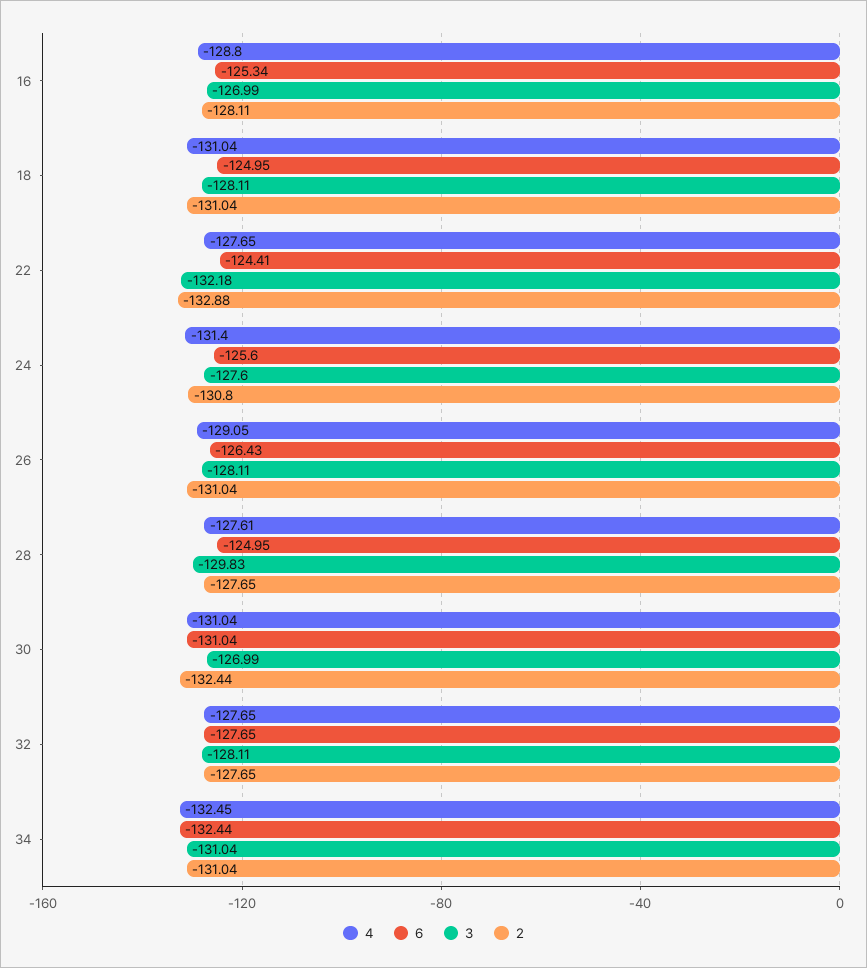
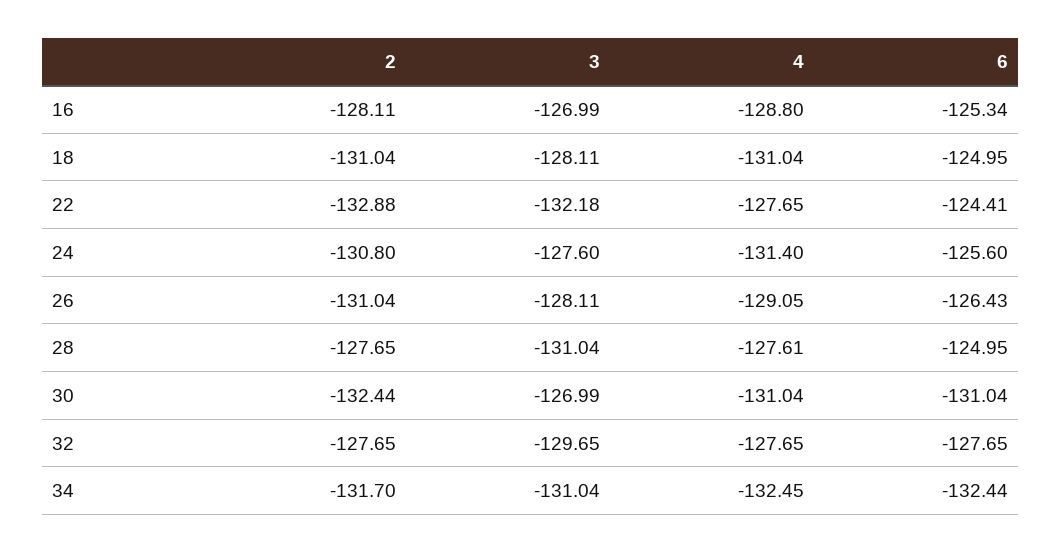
3, 28: -129.83 -> -131.04
3, 32: -128.11 -> -129.65
2, 34: -131.04 -> -131.7

